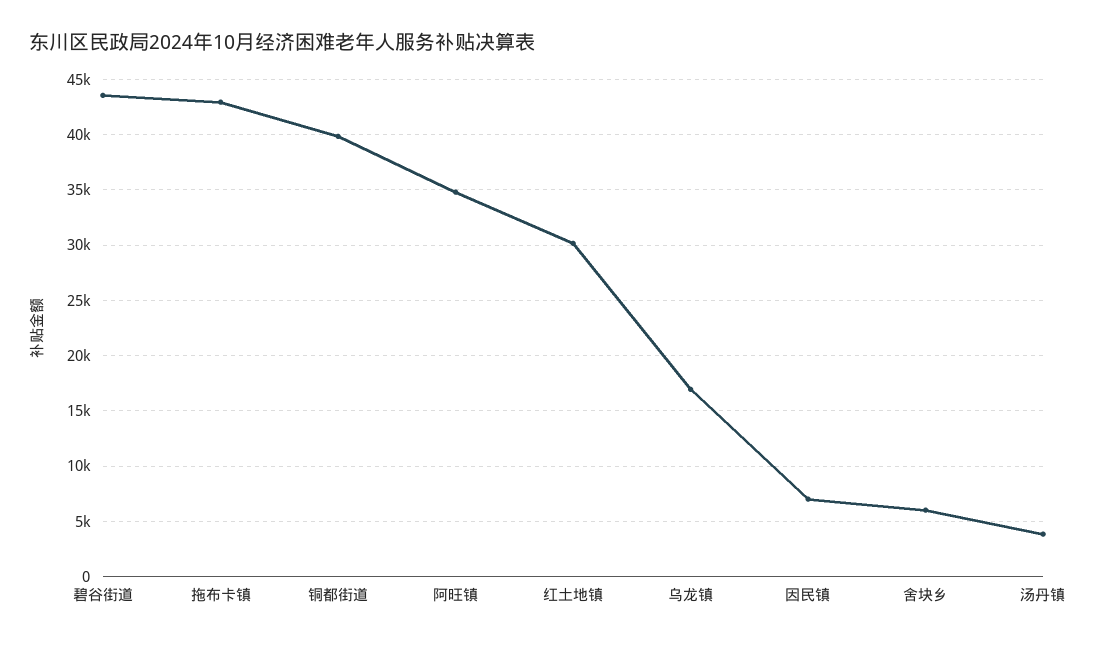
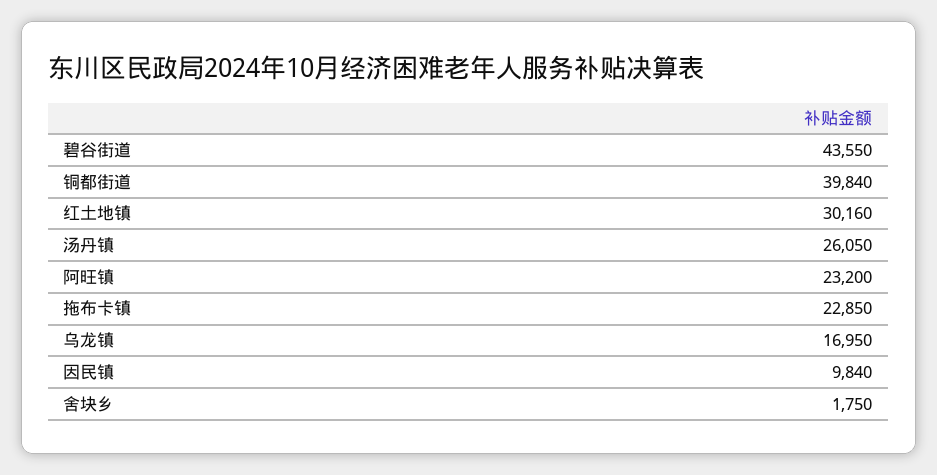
拖布卡镇: 43000 -> 22850
阿旺镇: 35000 -> 23200
因民镇: 7000 -> 9840
舍块乡: 6000 -> 1750
汤丹镇: 4000 -> 26050

